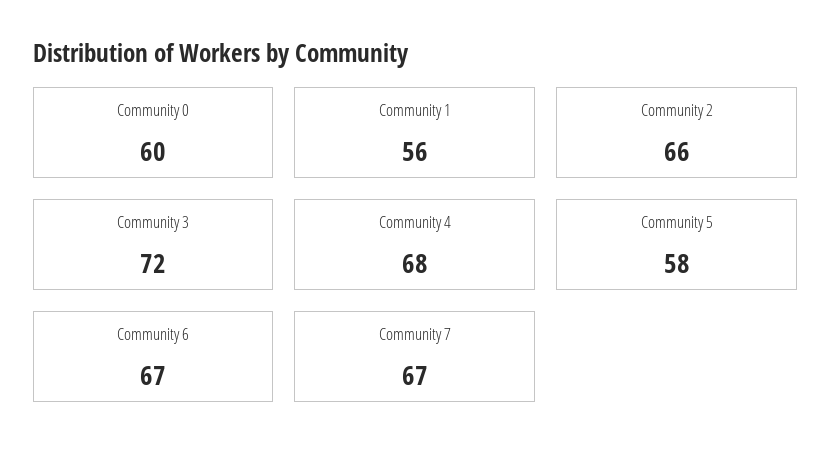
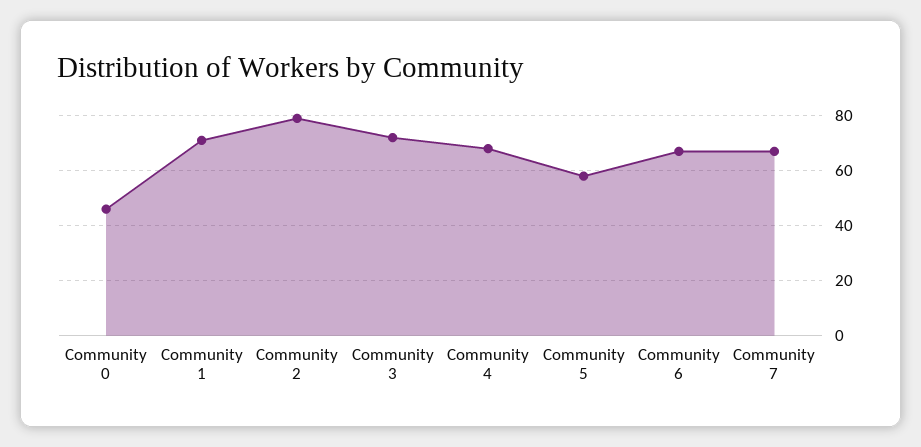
Community 0: 60 -> 45
Community 1: 56 -> 70
Community 2: 66 -> 80

